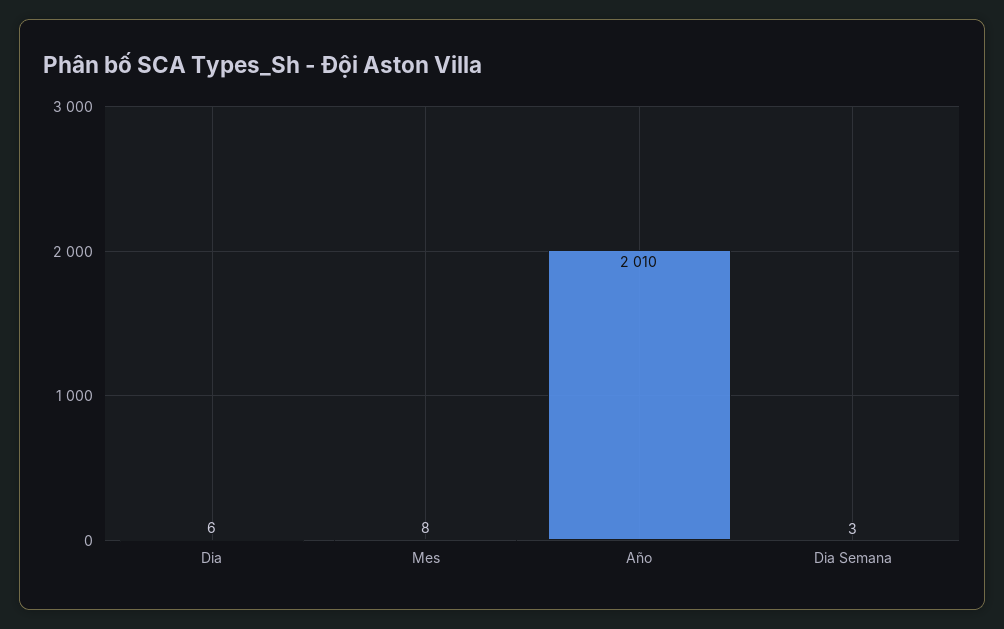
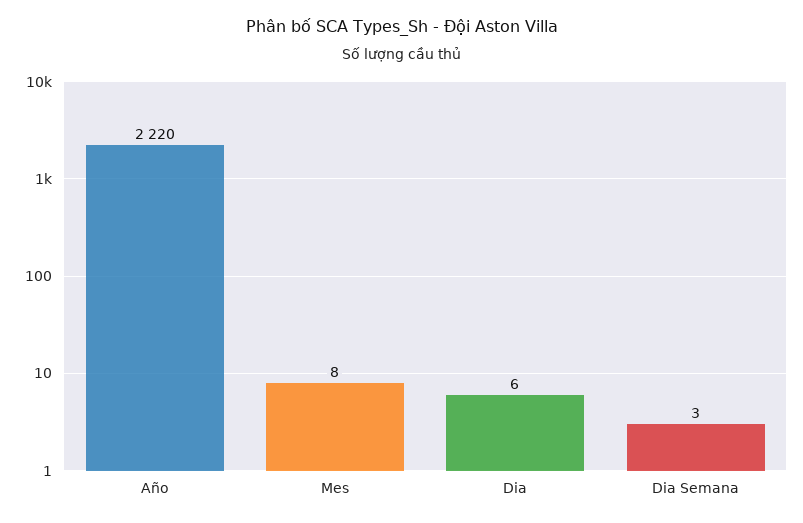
Año: 2010 -> 2220

